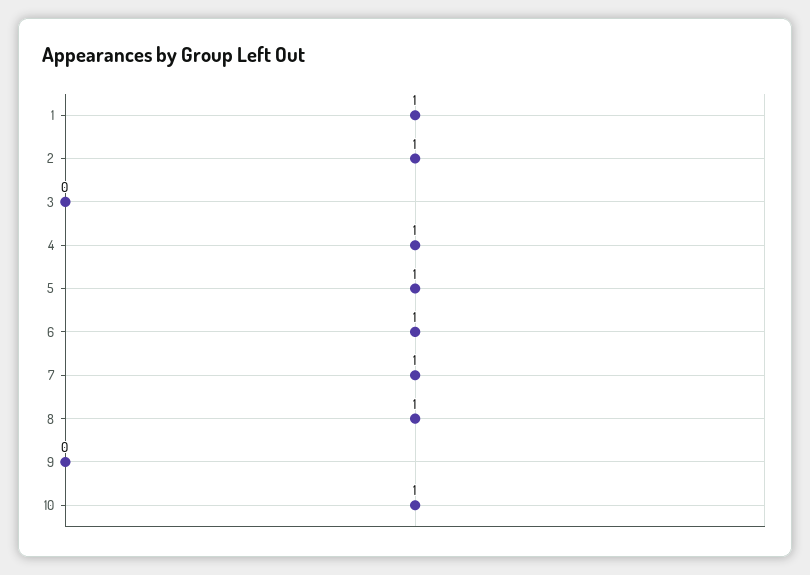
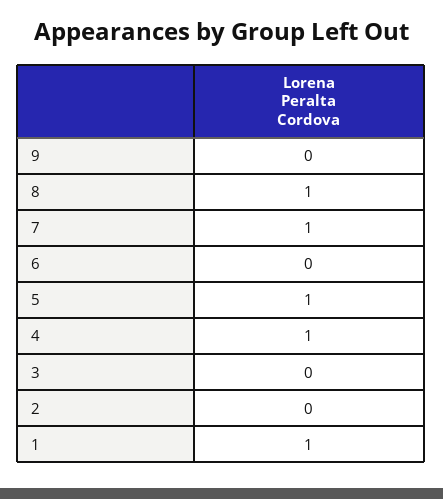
2: 1 -> 0
6: 1 -> 0
10: 1 -> none

